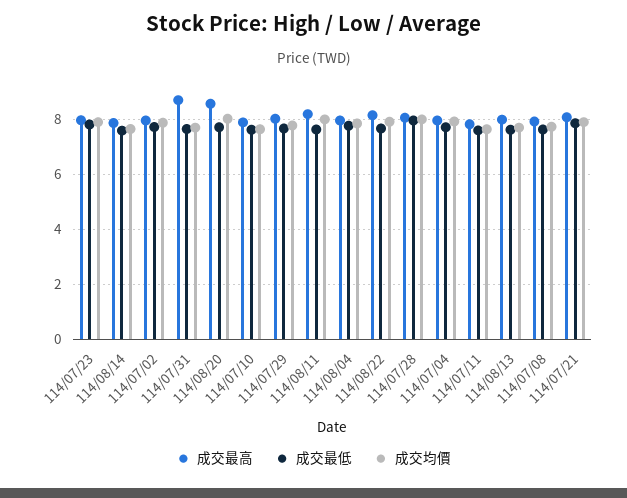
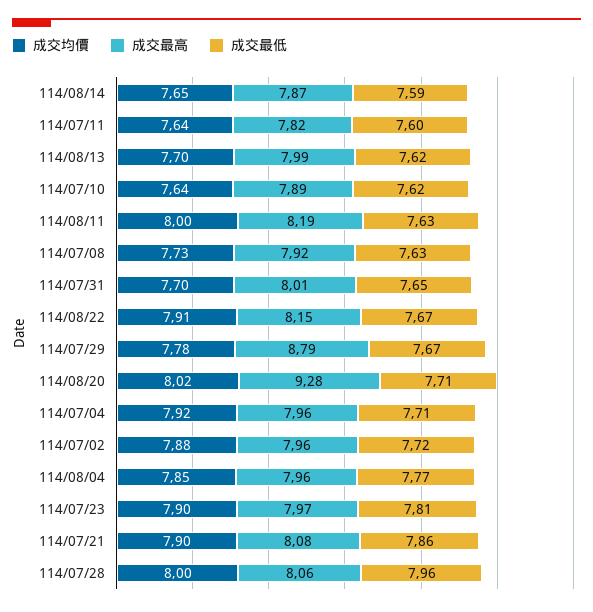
成交最高, 114/07/31: 8.75 -> 8.01
成交最高, 114/08/20: 8.5 -> 9.28
成交最高, 114/07/29: 8 -> 8.79

